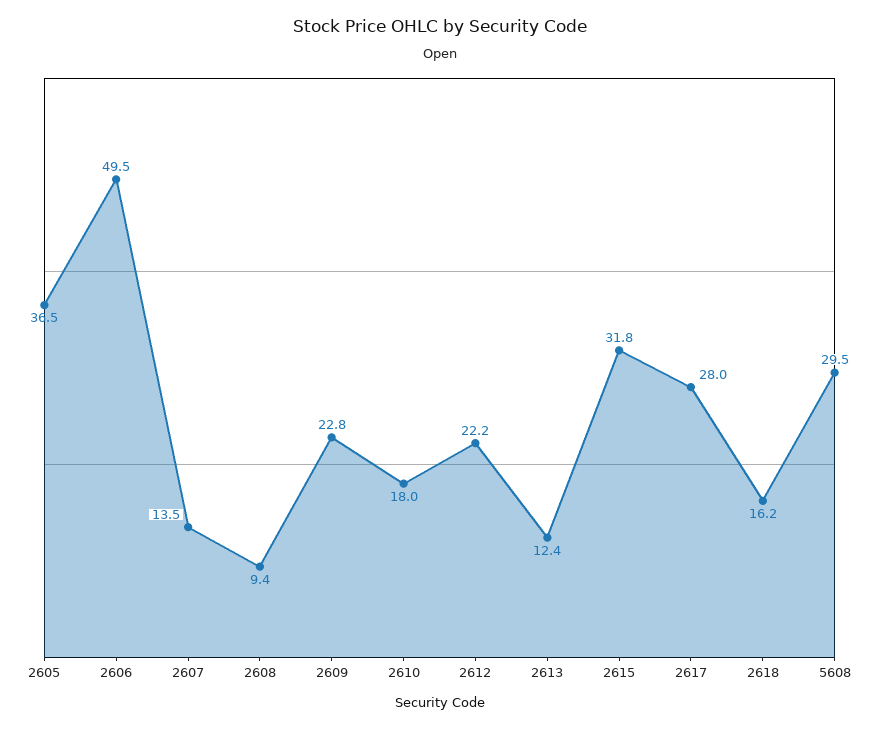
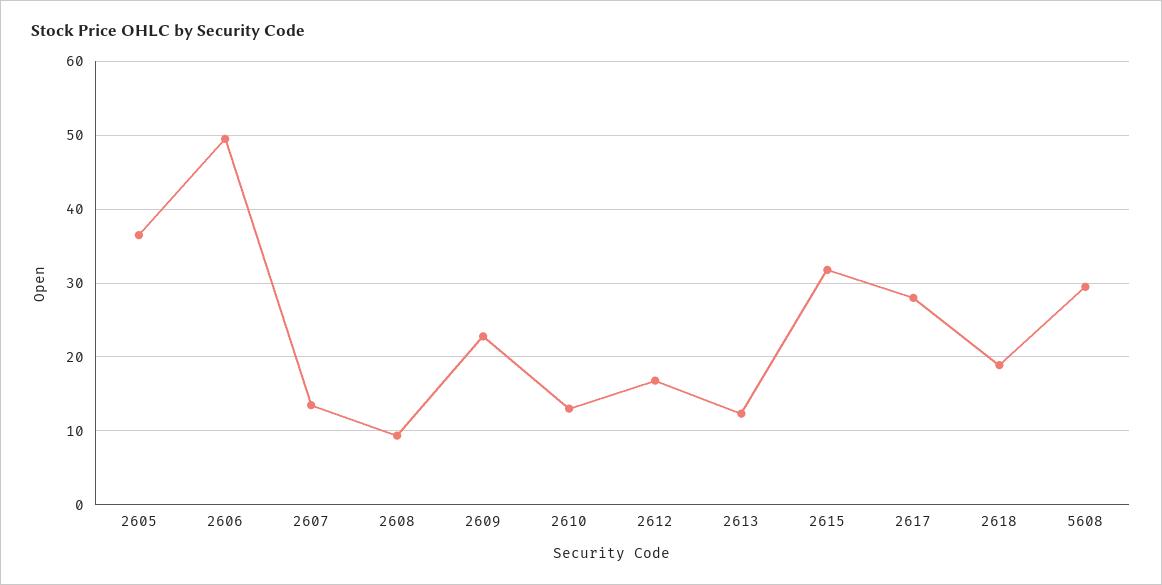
2610: 18 -> 13
2612: 22.2 -> 17
2618: 16.2 -> 19

